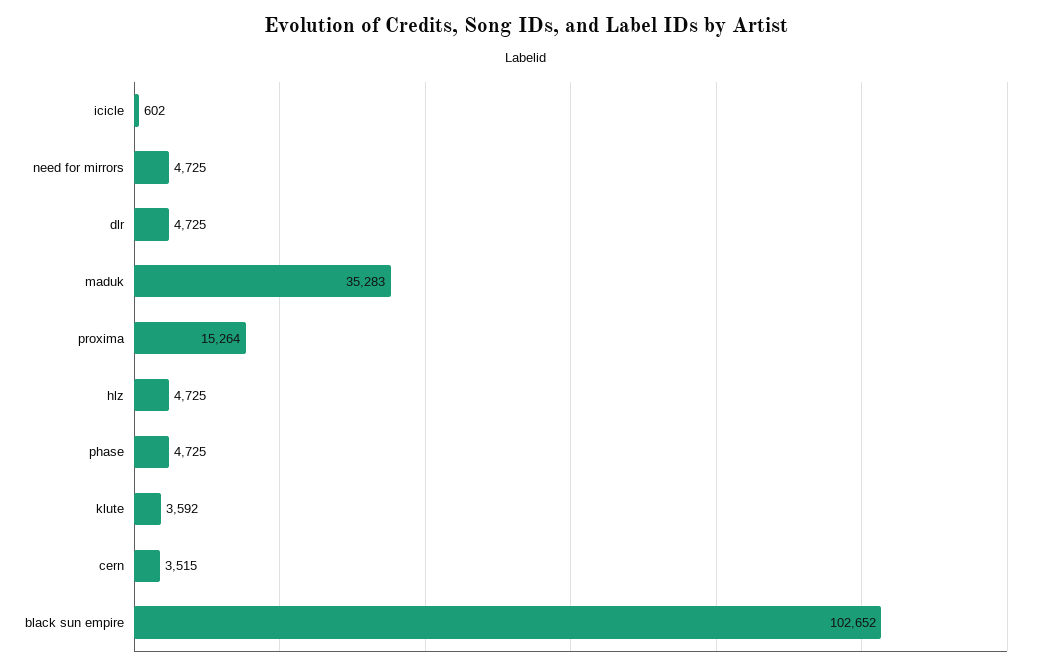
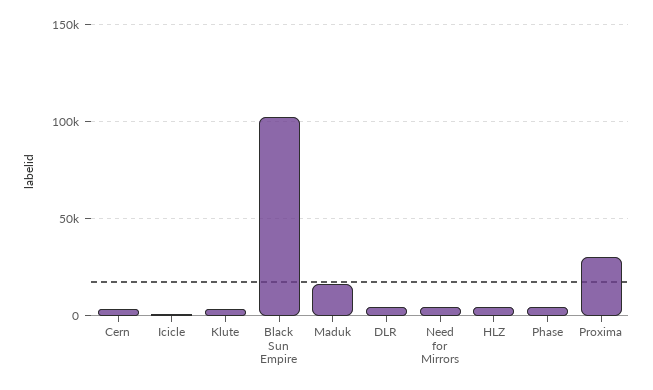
maduk: 35283 -> 15000
proxima: 15264 -> 30000

